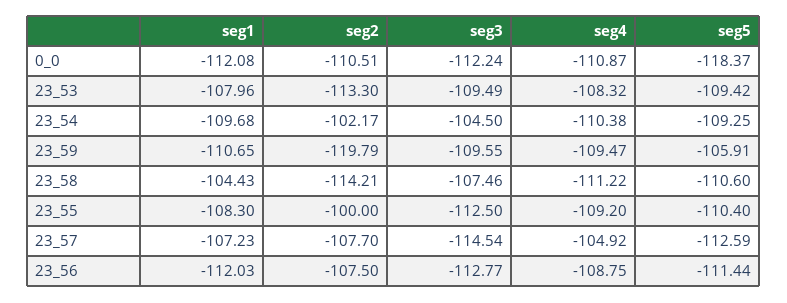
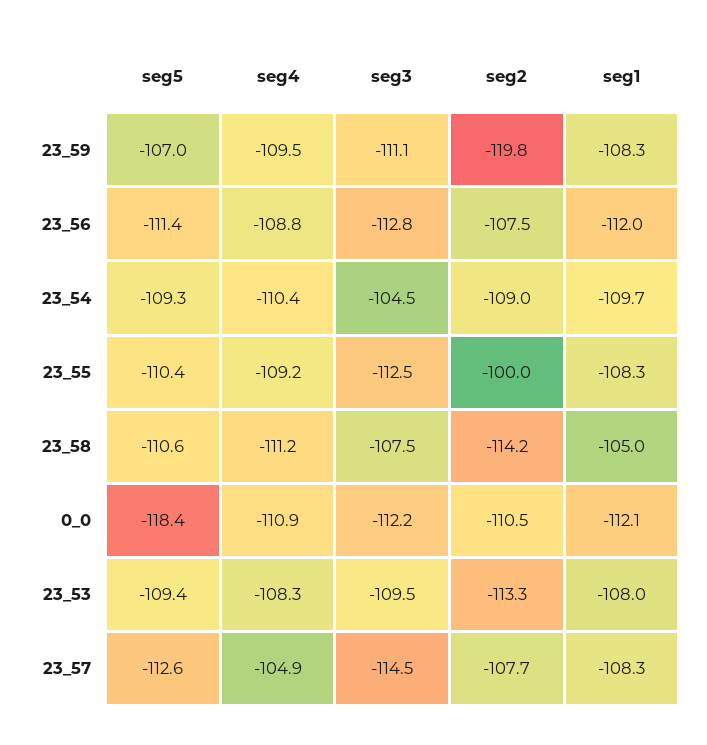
seg2, 23_54: -102.17 -> -109
seg1, 23_59: -110.65 -> -108.3
seg3, 23_59: -109.55 -> -111.1
seg5, 23_59: -105.91 -> -107
seg1, 23_58: -104.43 -> -105
seg1, 23_57: -107.23 -> -108.3

